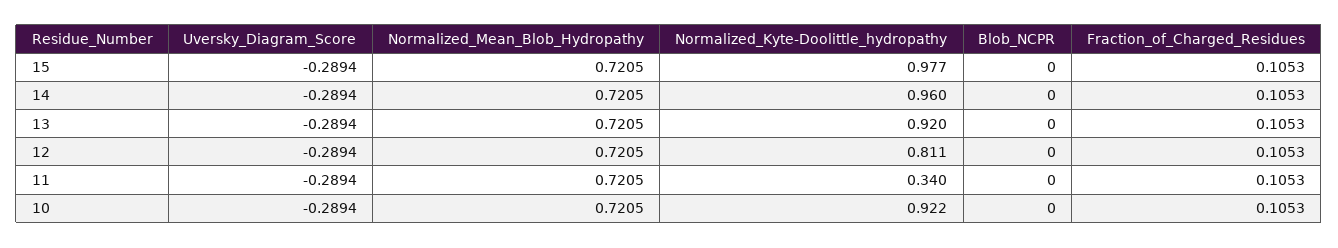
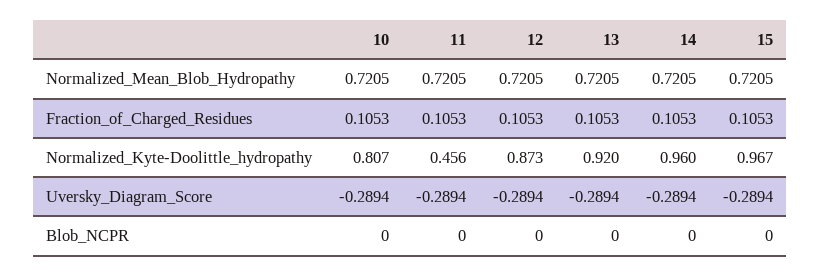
Normalized_Kyte-Doolittle_hydropathy, 15: 0.977 -> 0.967
Normalized_Kyte-Doolittle_hydropathy, 12: 0.811 -> 0.873
Normalized_Kyte-Doolittle_hydropathy, 11: 0.34 -> 0.456
Normalized_Kyte-Doolittle_hydropathy, 10: 0.922 -> 0.807

